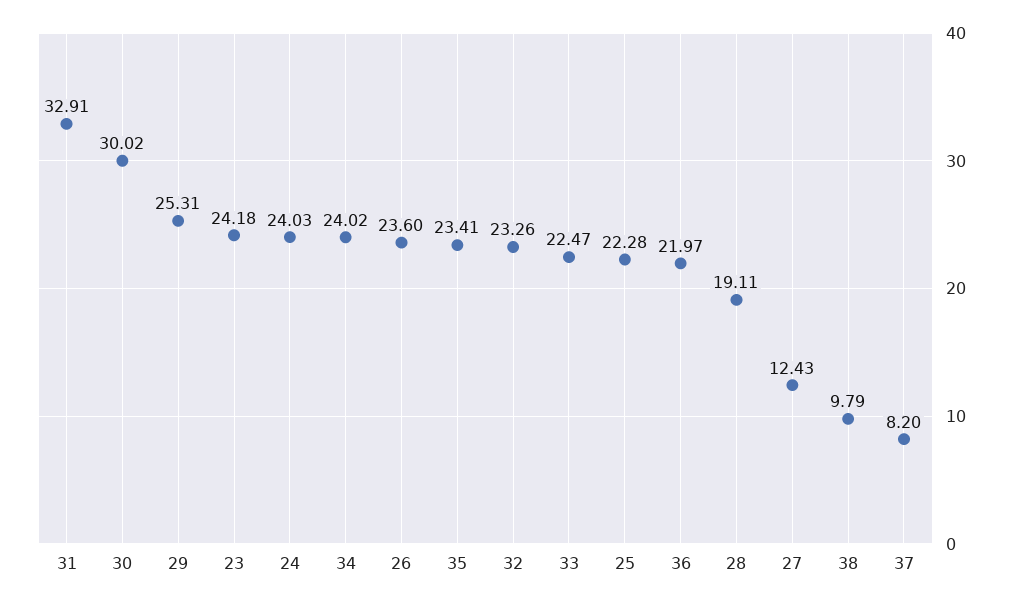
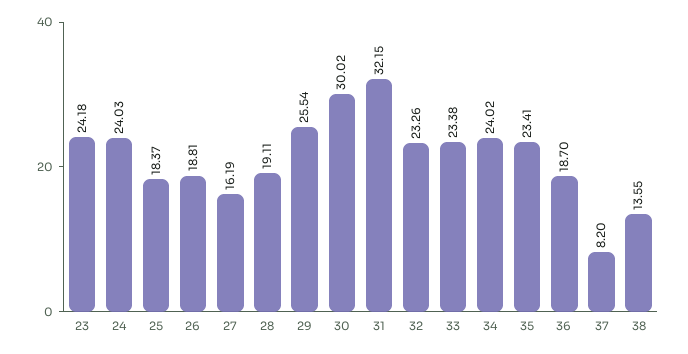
31: 32.91 -> 32.15
29: 25.31 -> 25.54
26: 23.6 -> 18.81
33: 22.47 -> 23.38
25: 22.28 -> 18.37
36: 21.97 -> 18.7
27: 12.43 -> 16.19
38: 9.79 -> 13.55

